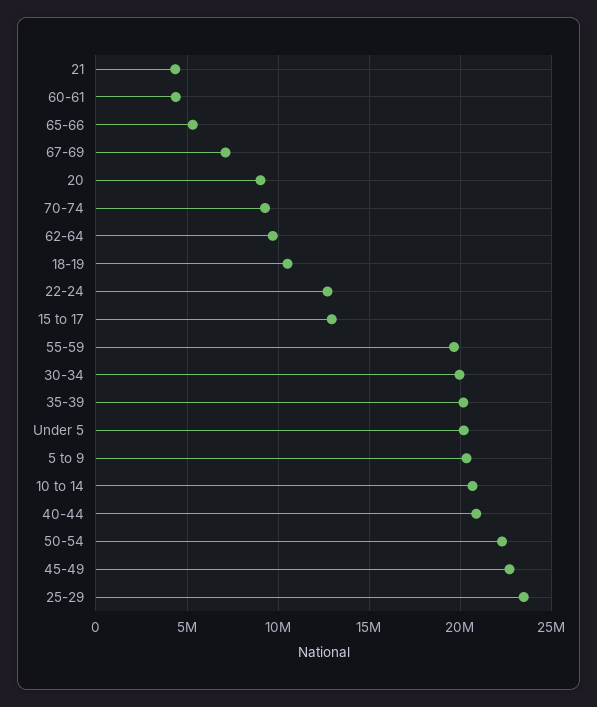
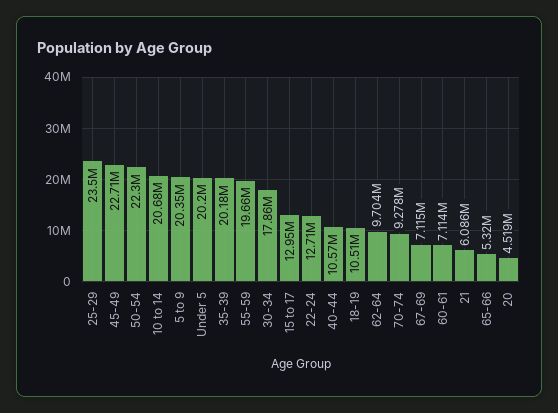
21: 4500000 -> 6086000
60-61: 4500000 -> 7114000
20: 9000000 -> 4519000
30-34: 20000000 -> 17860000
40-44: 21000000 -> 10570000

